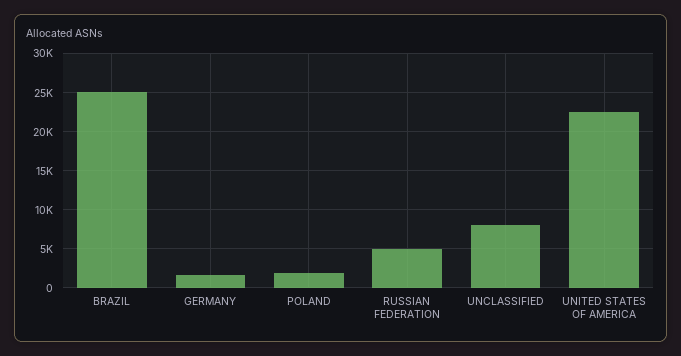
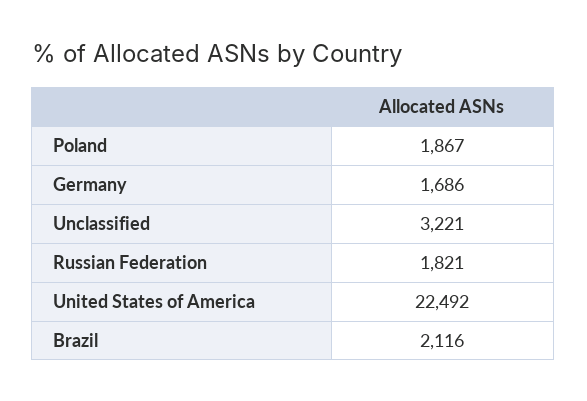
BRAZIL: 25000 -> 2116
RUSSIAN FEDERATION: 5000 -> 1821
UNCLASSIFIED: 8000 -> 3221

